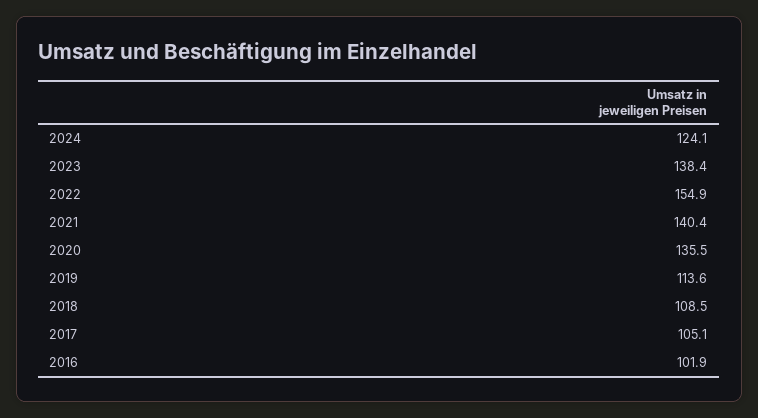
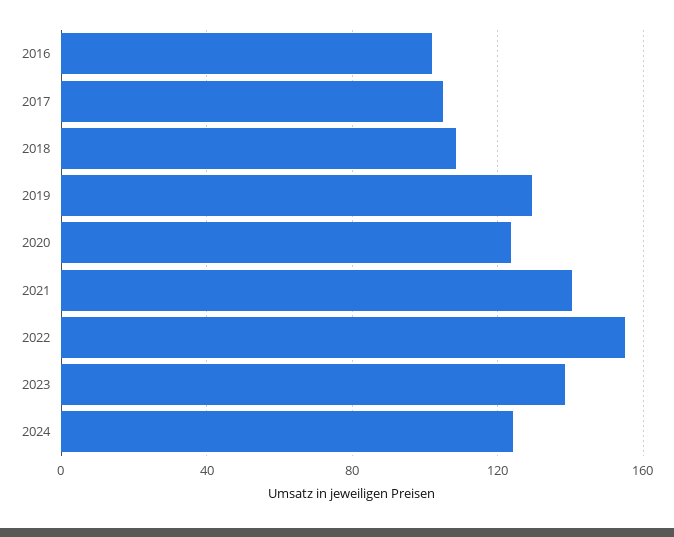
2020: 135.5 -> 125
2019: 113.6 -> 130

